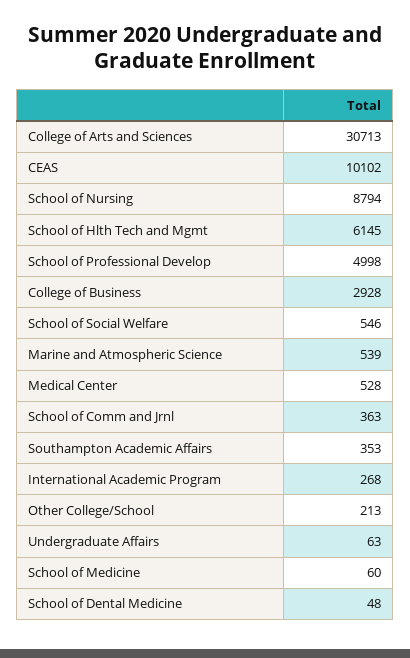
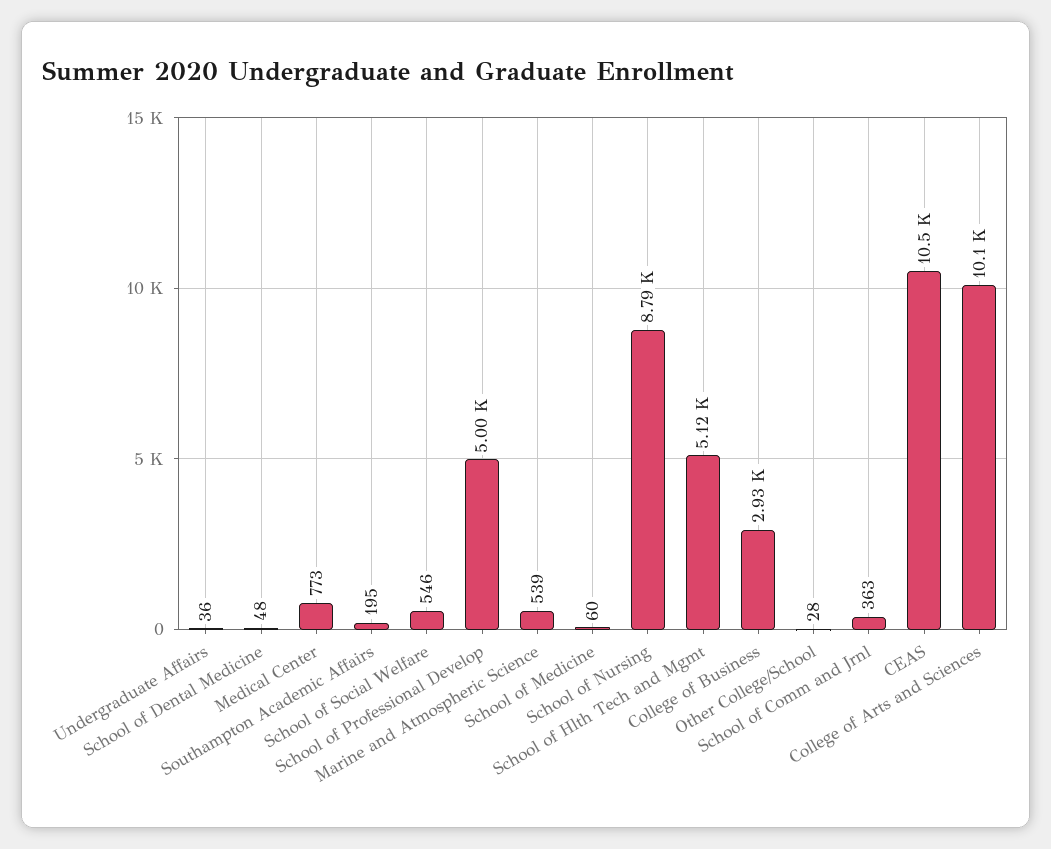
College of Arts and Sciences: 30713 -> 10100
CEAS: 10102 -> 10500
School of Hlth Tech and Mgmt: 6145 -> 5120
Medical Center: 528 -> 773
Southampton Academic Affairs: 353 -> 195
International Academic Program: 268 -> none
Other College/School: 213 -> 28
Undergraduate Affairs: 63 -> 36

